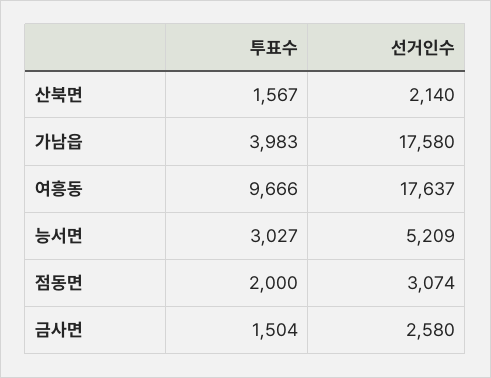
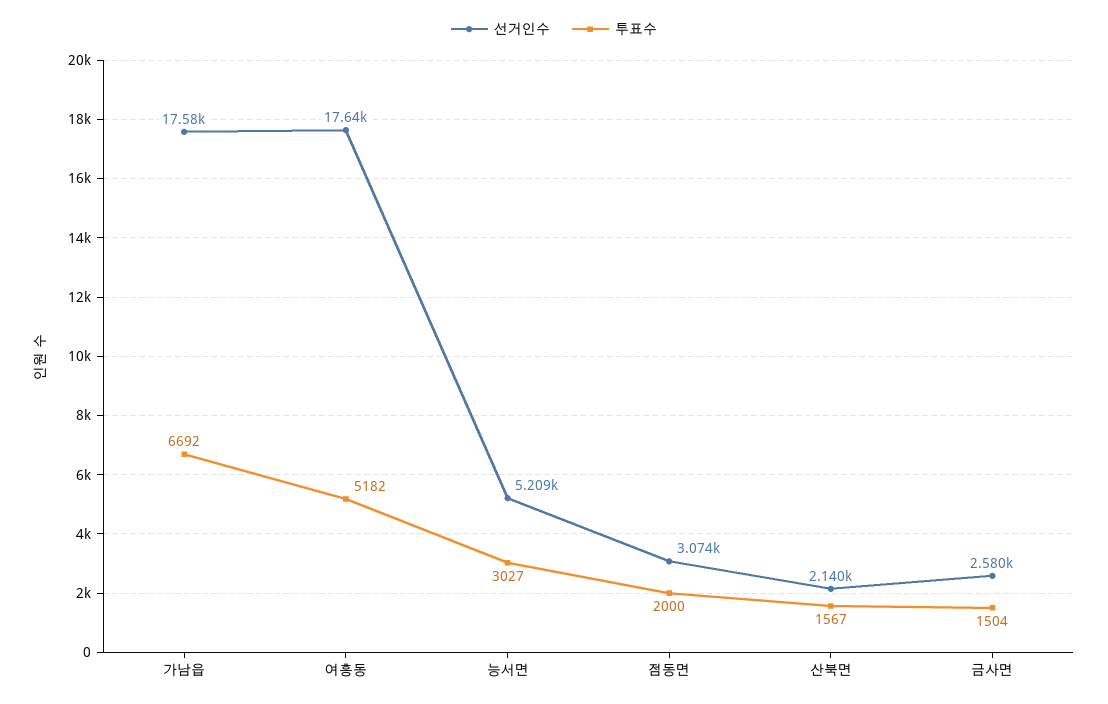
투표수, 가남읍: 3983 -> 6692
투표수, 여흥동: 9666 -> 5182

